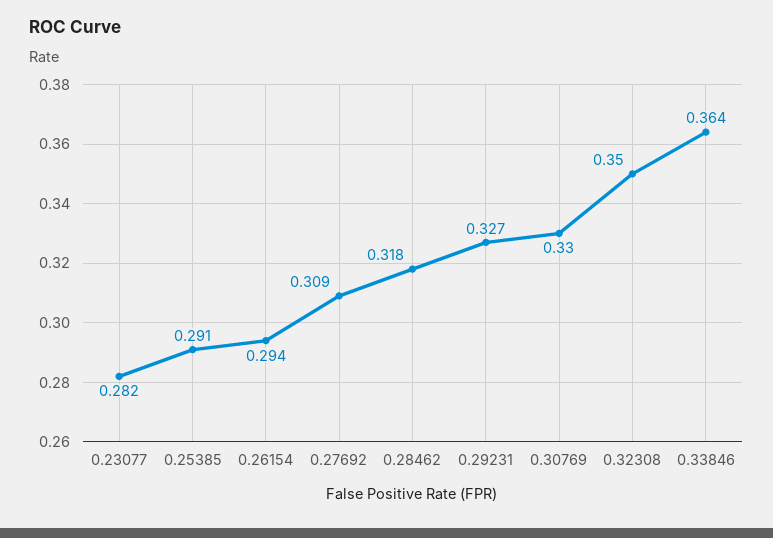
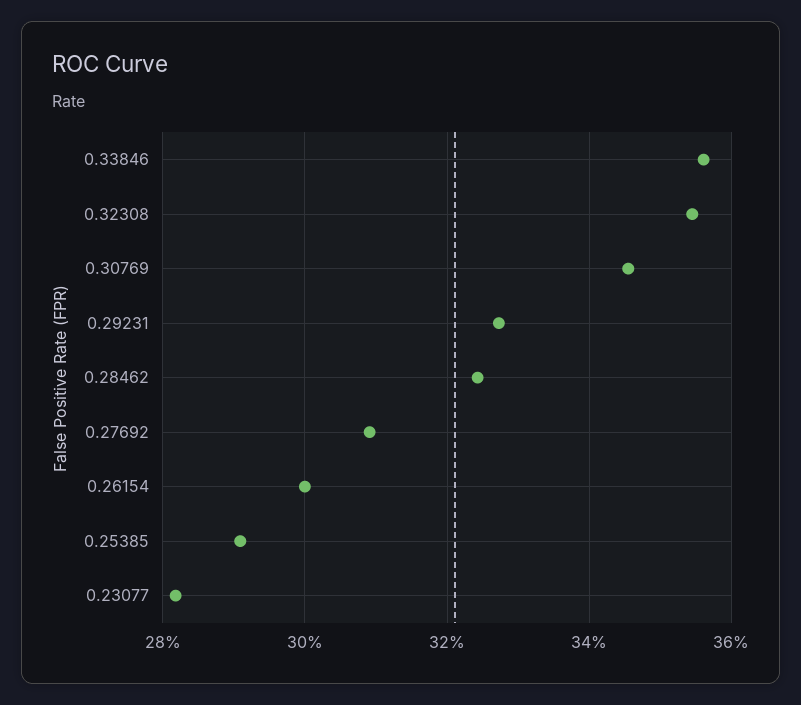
0.26154: 0.294 -> 0.3
0.28462: 0.318 -> 0.324
0.30769: 0.33 -> 0.346
0.32308: 0.35 -> 0.354
0.33846: 0.364 -> 0.356

